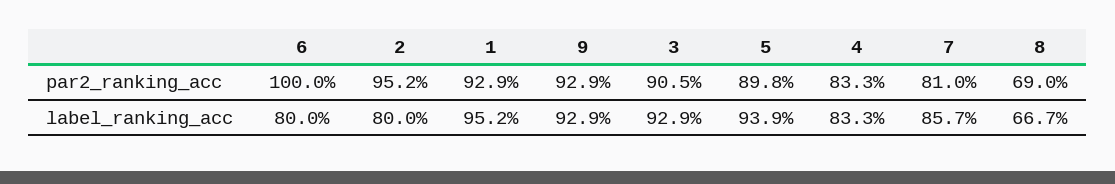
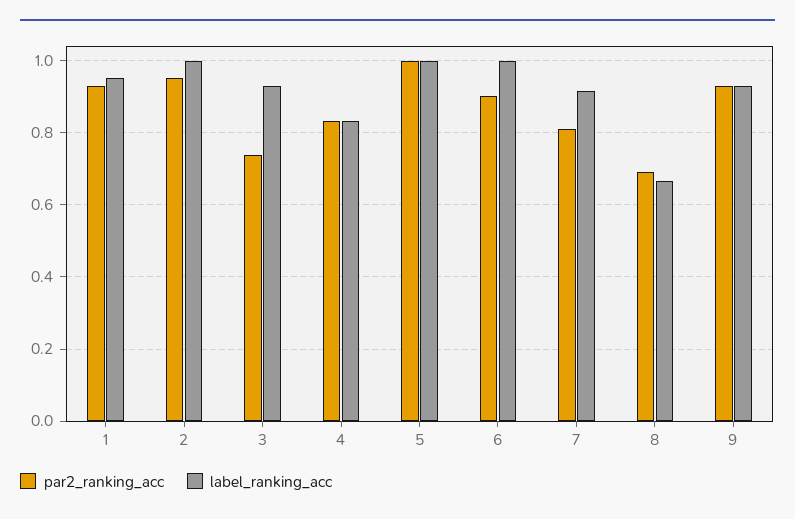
par2_ranking_acc, 6: 1 -> 0.9
par2_ranking_acc, 3: 0.905 -> 0.74
par2_ranking_acc, 5: 0.898 -> 1
label_ranking_acc, 6: 0.8 -> 1
label_ranking_acc, 2: 0.8 -> 1
label_ranking_acc, 5: 0.939 -> 1
label_ranking_acc, 7: 0.857 -> 0.92

